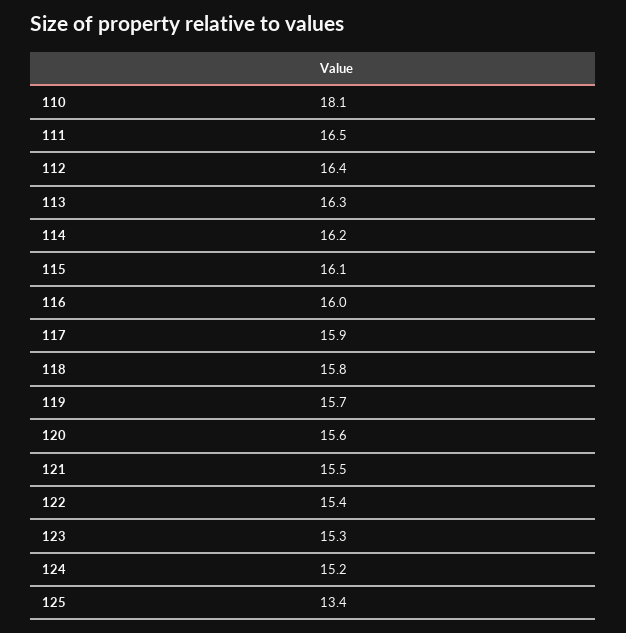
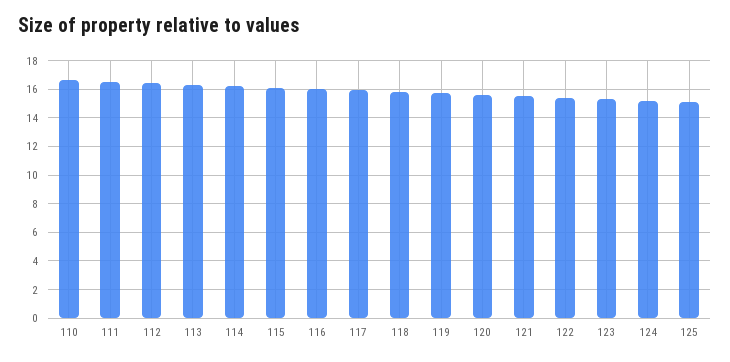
110: 18.1 -> 16.5
125: 13.4 -> 15

